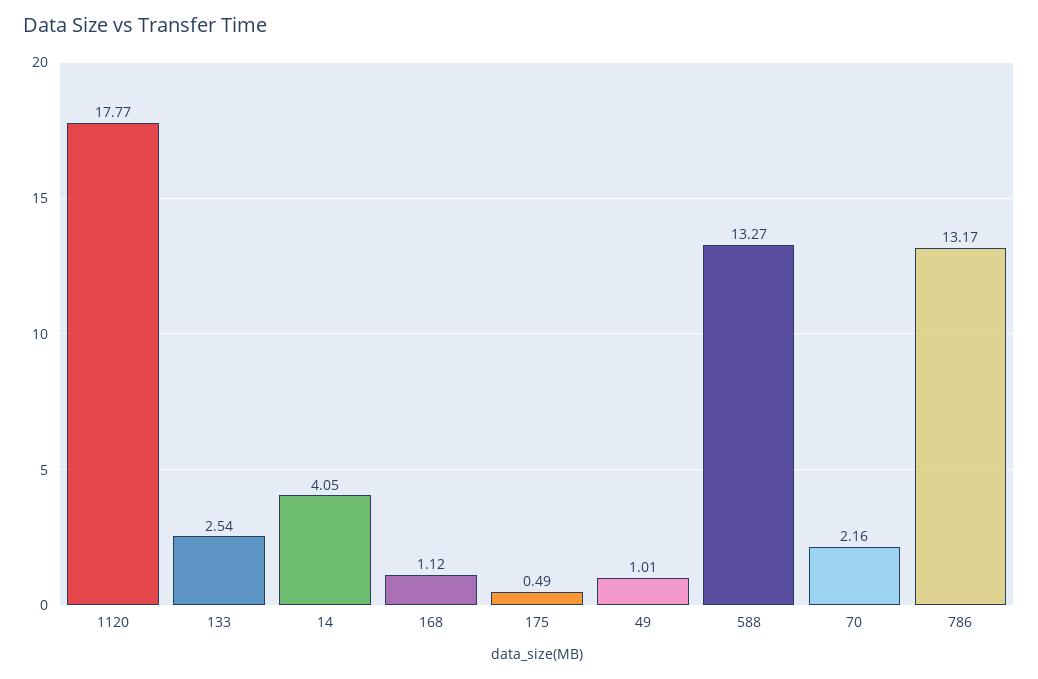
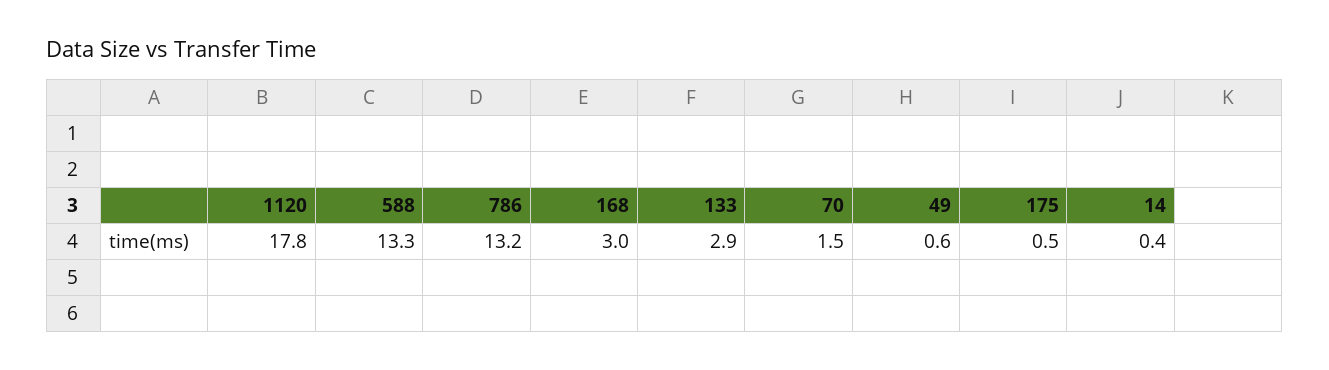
133: 2.54 -> 2.9
14: 4.05 -> 0.4
168: 1.12 -> 3
49: 1.01 -> 0.6
70: 2.16 -> 1.5

